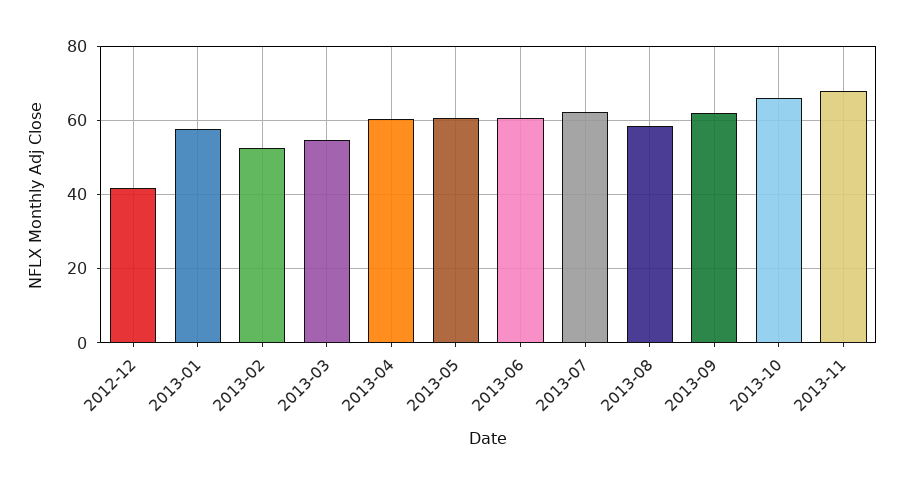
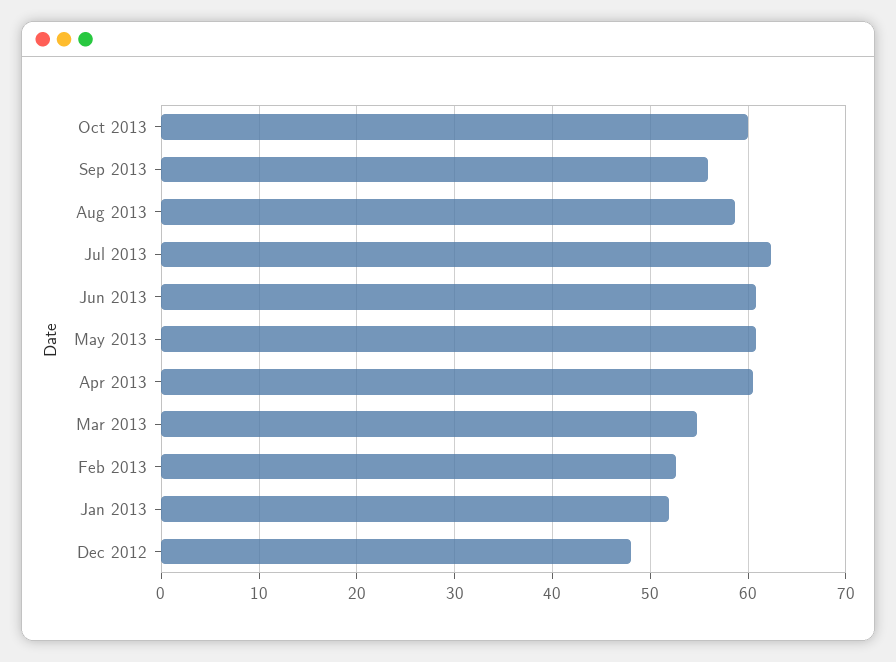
2012-12: 42 -> 48
2013-01: 58 -> 52
2013-09: 62 -> 56
2013-10: 66 -> 60
2013-11: 68 -> none

